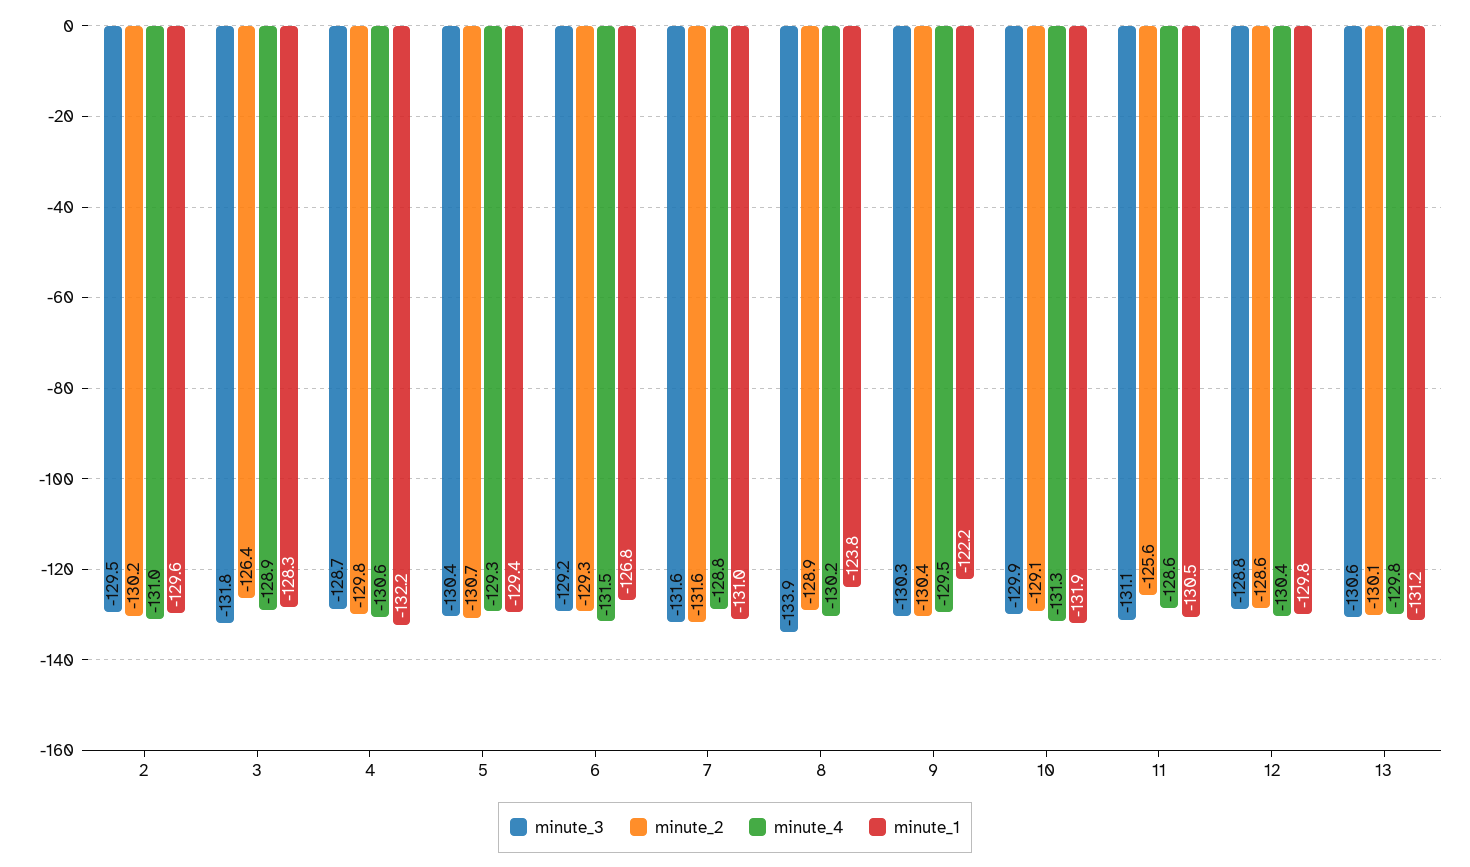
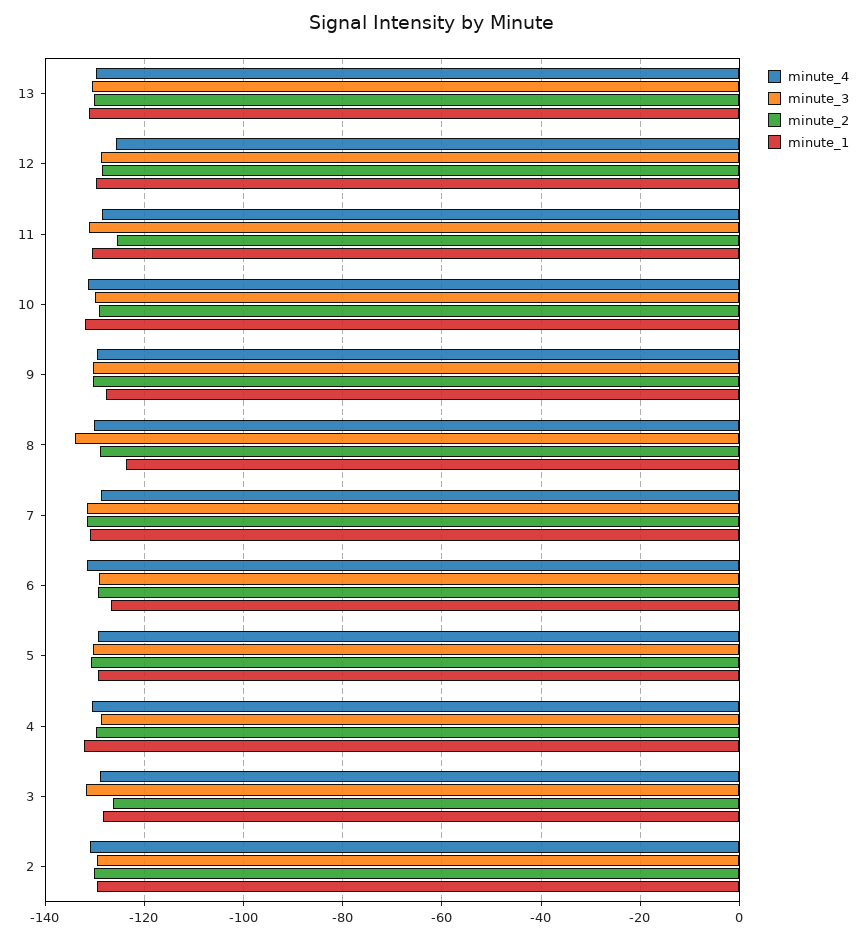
minute_1, 9: -122.2 -> -128
minute_4, 12: -130.4 -> -126

